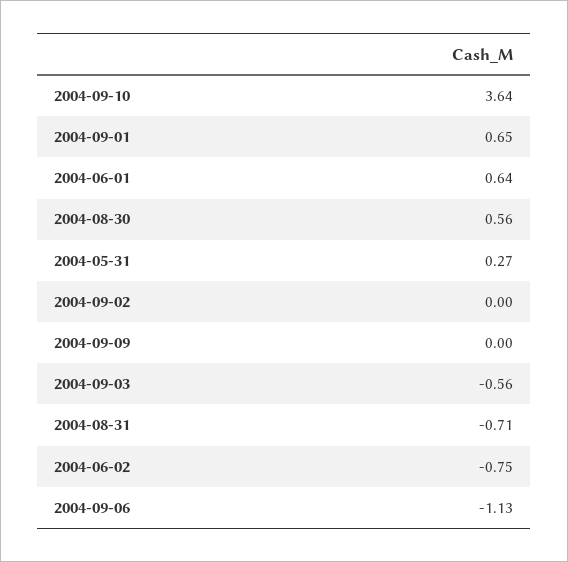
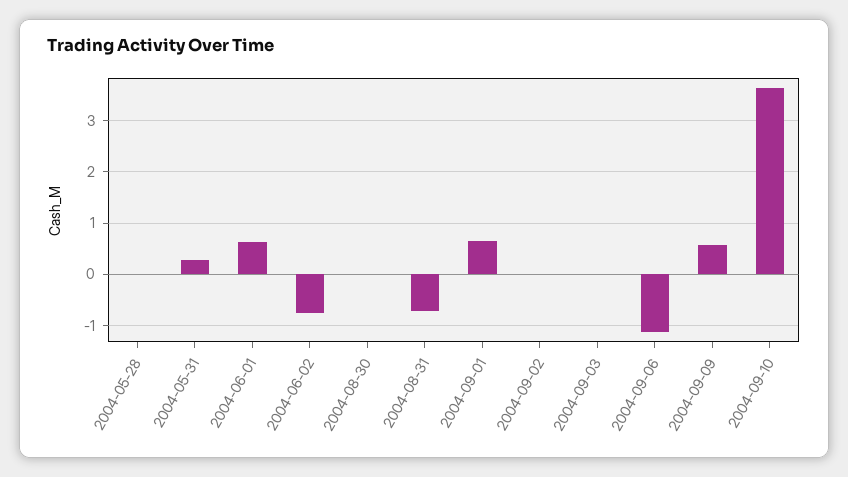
2004-08-30: 0.56 -> 0
2004-09-09: 0 -> 0.6
2004-09-03: -0.56 -> 0
2004-05-28: none -> 0

